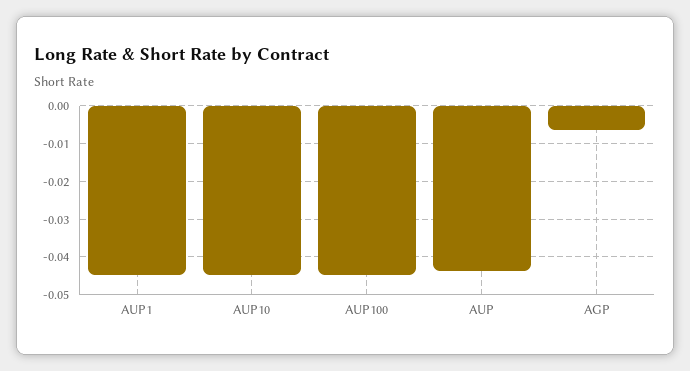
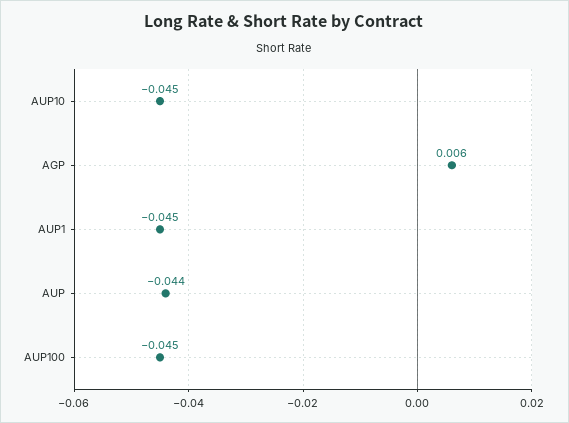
AGP: -0.006 -> 0.006

